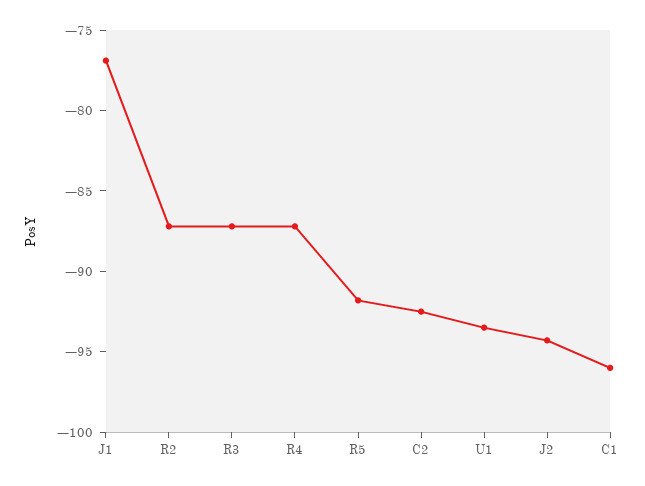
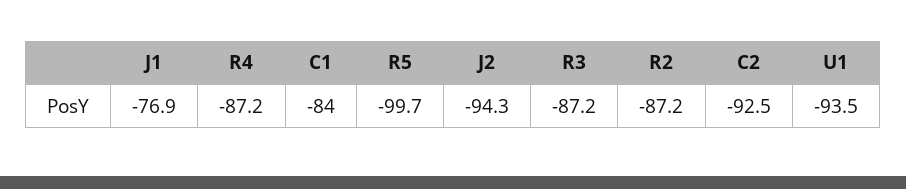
R5: -92 -> -99.7
C1: -96 -> -84

